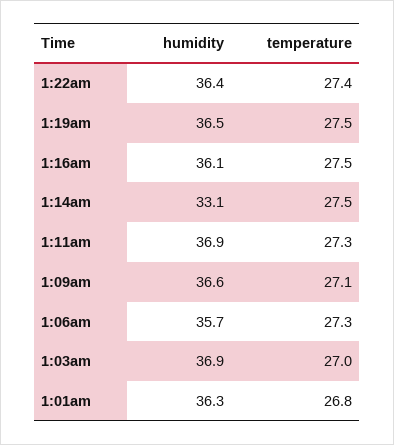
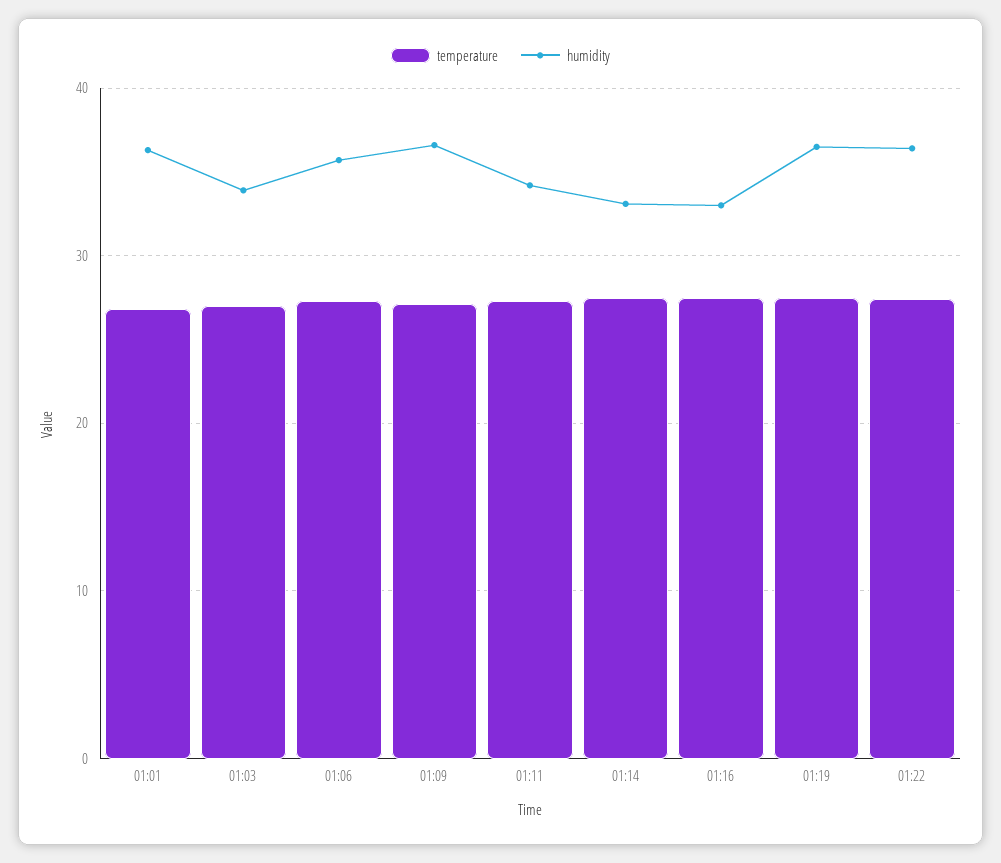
humidity, 1:16am: 36.1 -> 33
humidity, 1:11am: 36.9 -> 34
humidity, 1:03am: 36.9 -> 34

